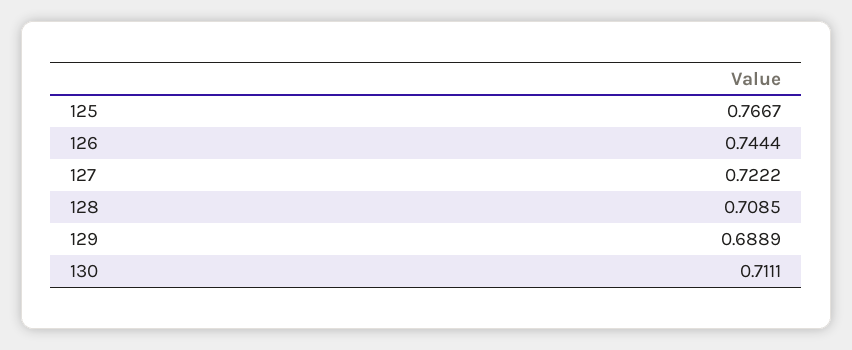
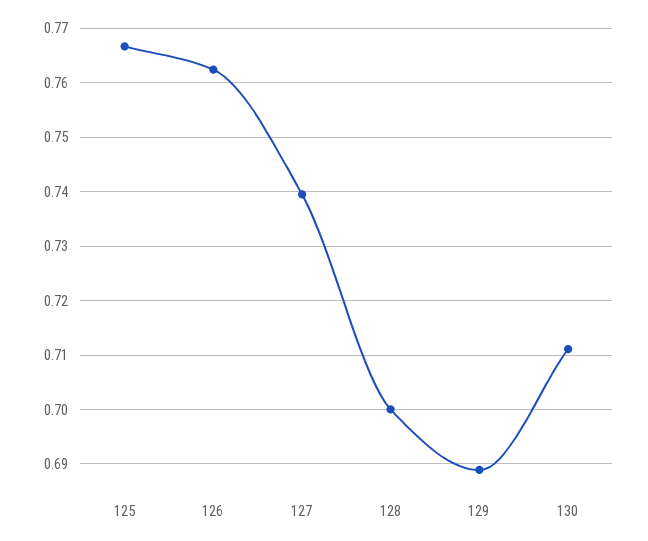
126: 0.7444 -> 0.762
127: 0.7222 -> 0.74
128: 0.7085 -> 0.7

